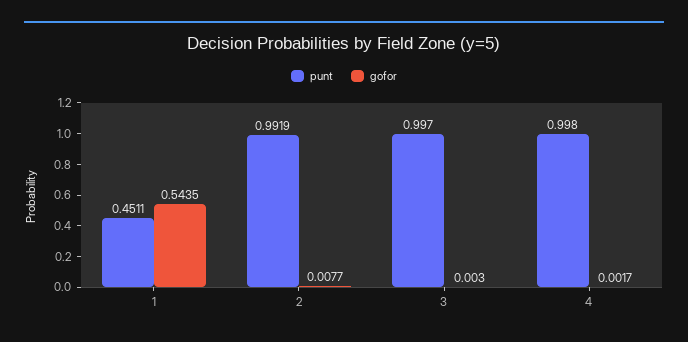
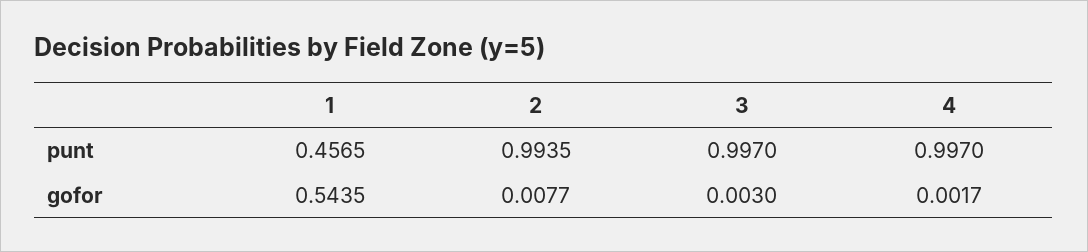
punt, 1: 0.4511 -> 0.4565
punt, 2: 0.9919 -> 0.9935
punt, 4: 0.998 -> 0.997

